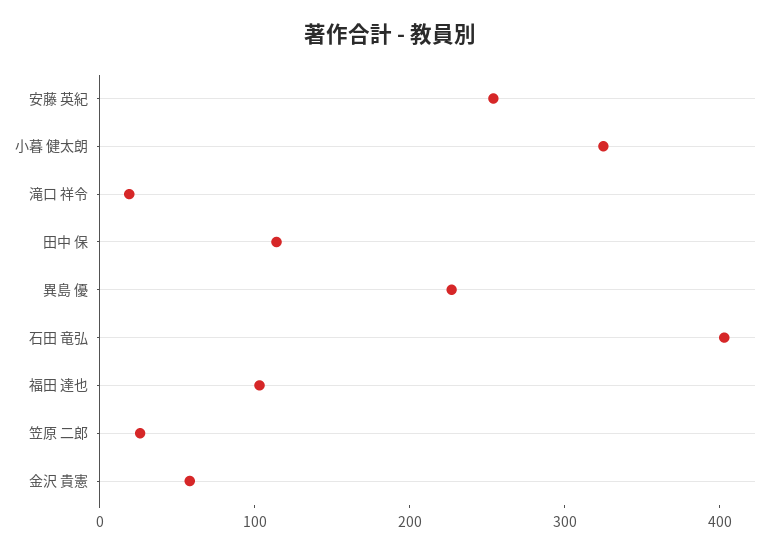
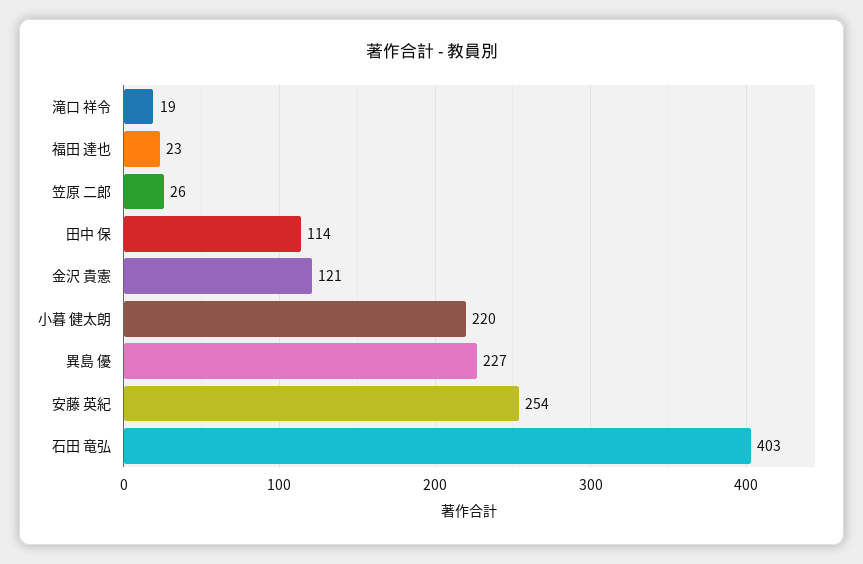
小暮 健太朗: 320 -> 220
福田 達也: 100 -> 23
金沢 貴憲: 60 -> 121

